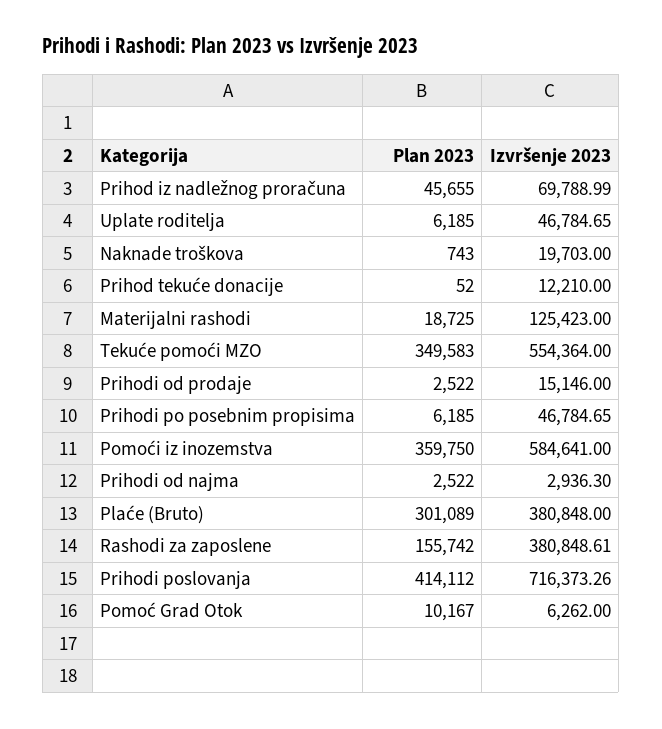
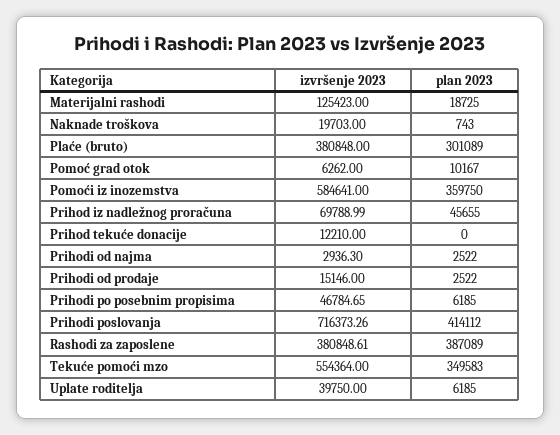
Izvršenje 2023, Uplate roditelja: 46784.65 -> 39750
Plan 2023, Prihod tekuće donacije: 52 -> 0
Plan 2023, Rashodi za zaposlene: 155742 -> 387089

